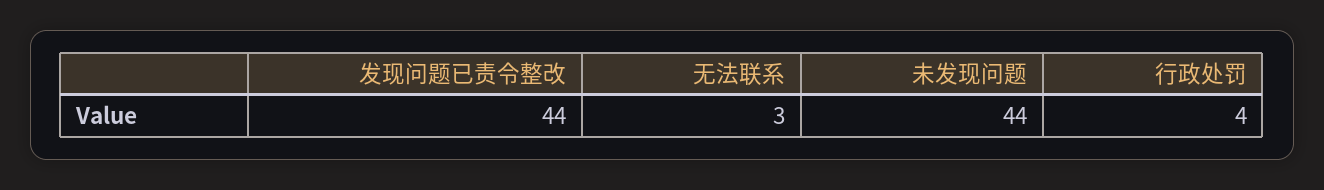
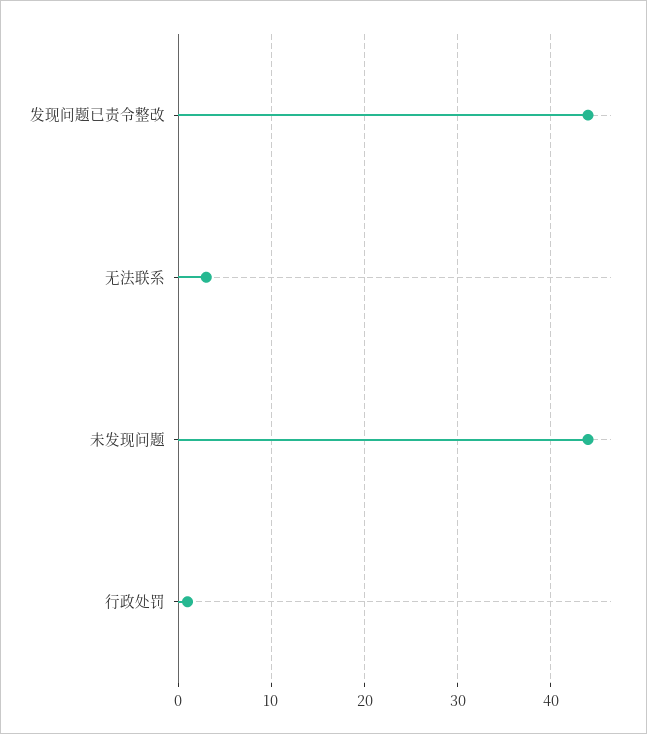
行政处罚: 4 -> 1

